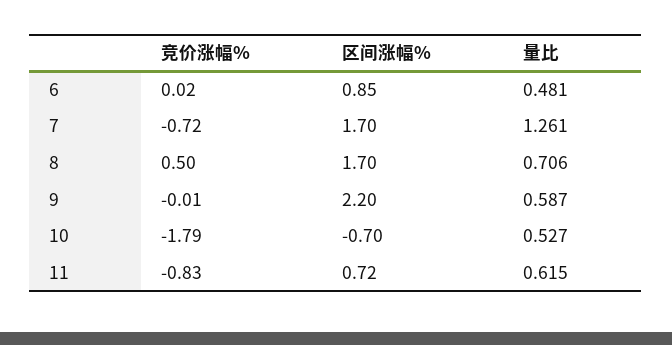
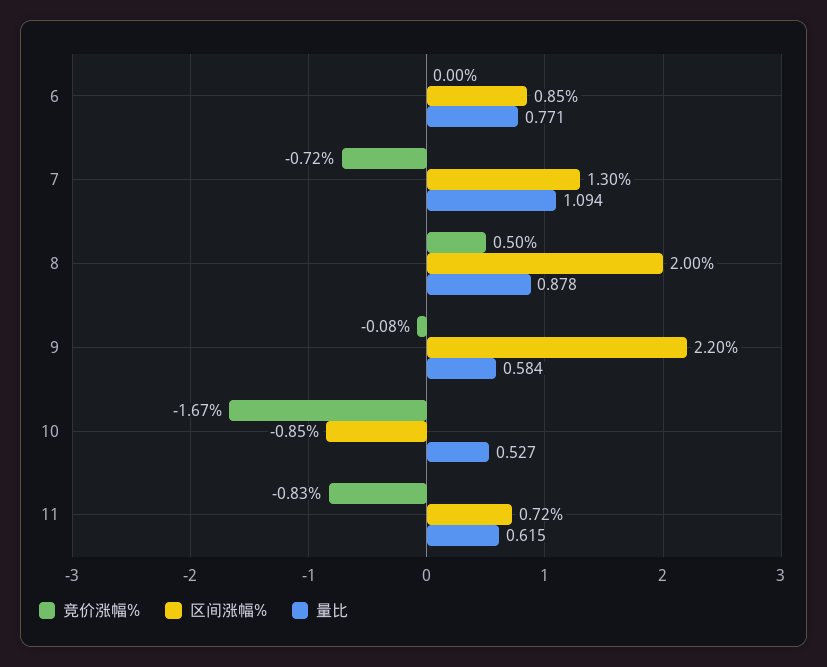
竞价涨幅%, 6: 0.02 -> 0
量比, 6: 0.481 -> 0.771
区间涨幅%, 7: 1.7 -> 1.3
量比, 7: 1.261 -> 1.094
区间涨幅%, 8: 1.7 -> 2
量比, 8: 0.706 -> 0.878
竞价涨幅%, 9: -0.01 -> -0.08
量比, 9: 0.587 -> 0.584
竞价涨幅%, 10: -1.79 -> -1.67
区间涨幅%, 10: -0.7 -> -0.85

